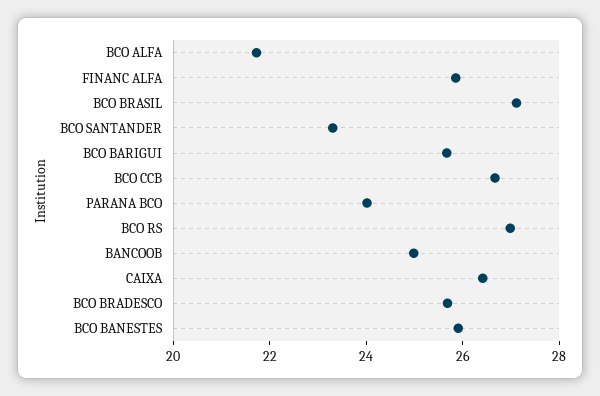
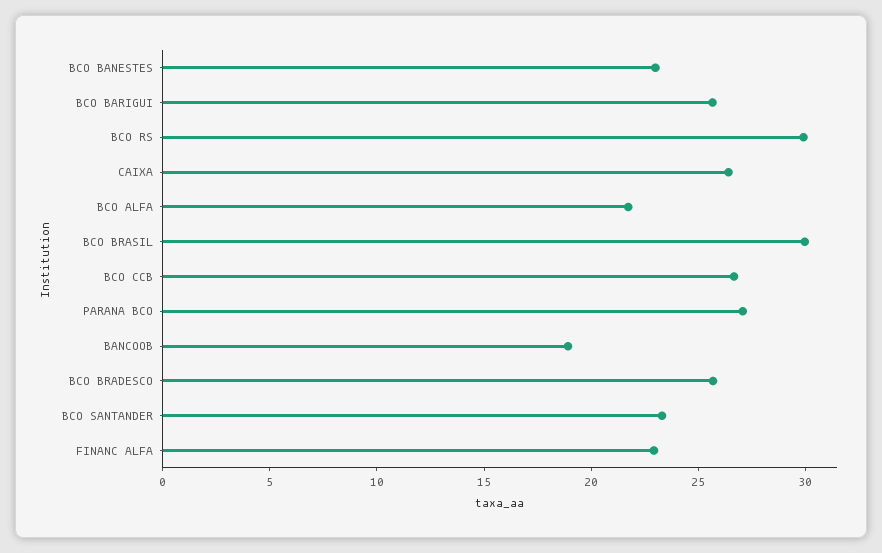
FINANC ALFA: 26 -> 23
BCO BRASIL: 27 -> 30
PARANA BCO: 24 -> 27
BCO RS: 27 -> 30
BANCOOB: 25 -> 19
BCO BANESTES: 26 -> 23

